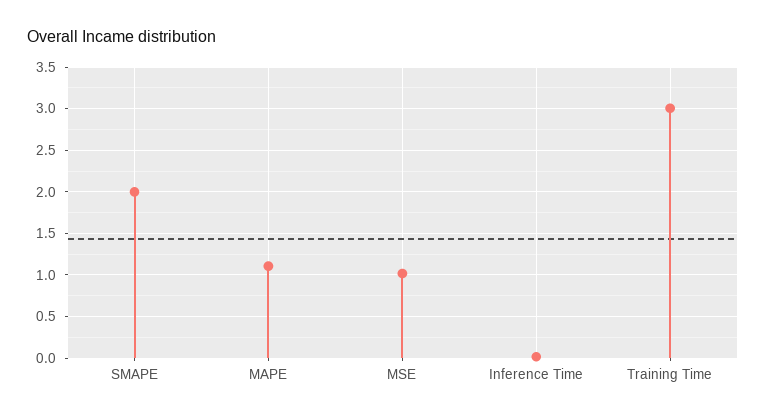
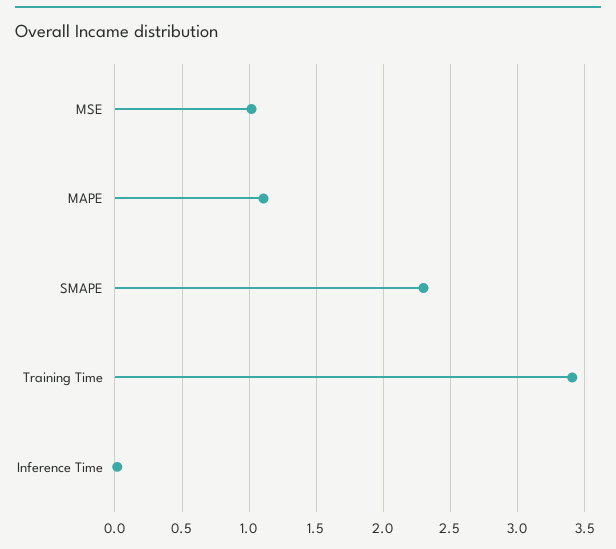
SMAPE: 2 -> 2.3
Training Time: 3 -> 3.4

